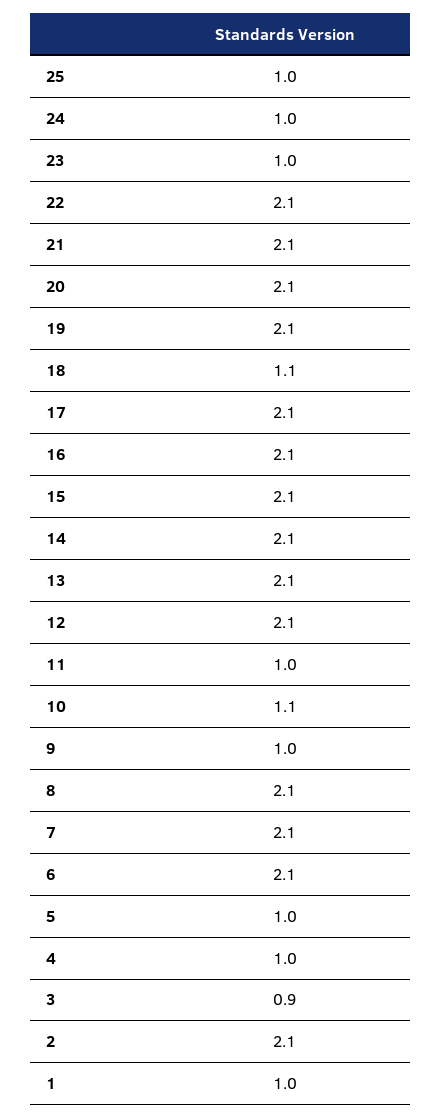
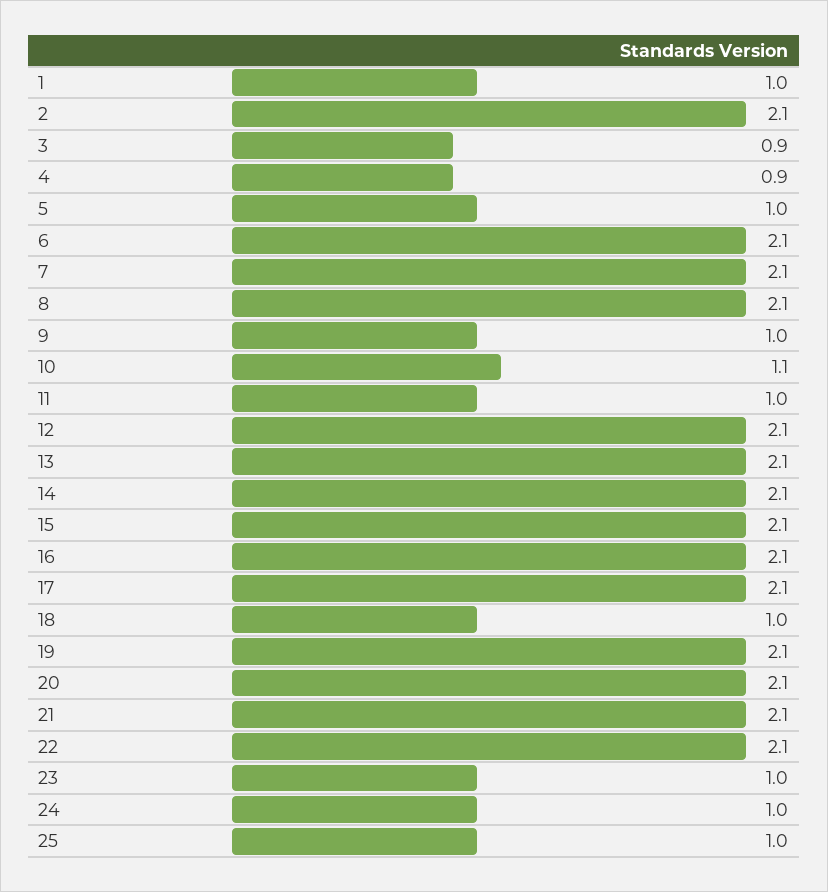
18: 1.1 -> 1
4: 1 -> 0.9

